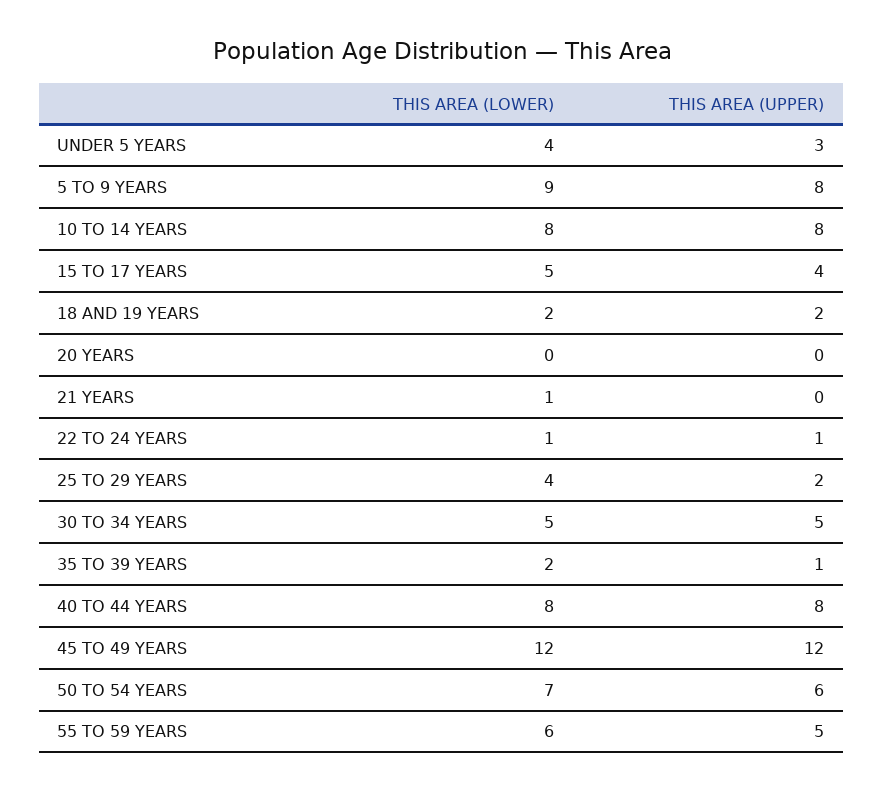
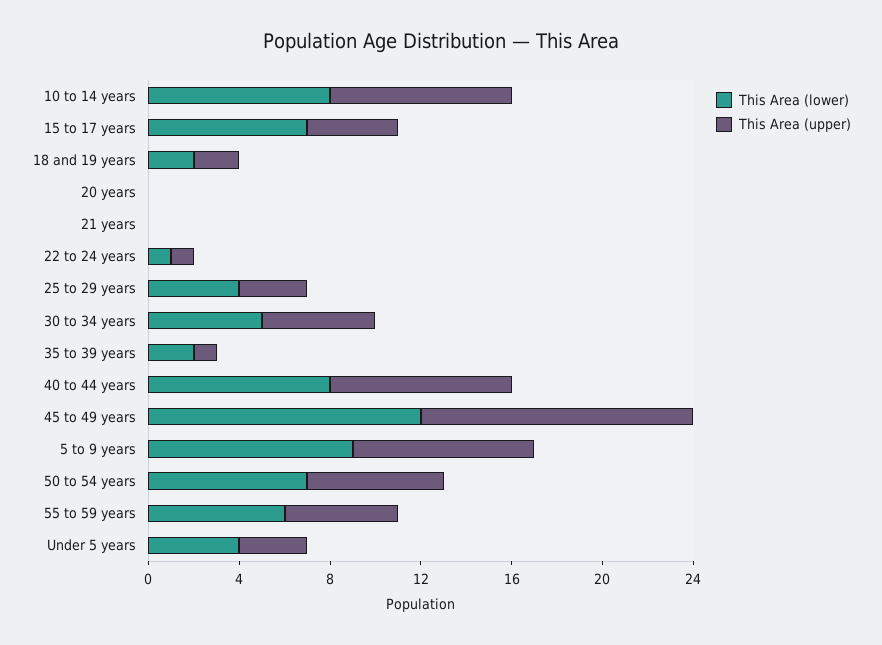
THIS AREA (LOWER), 15 TO 17 YEARS: 5 -> 7
THIS AREA (LOWER), 21 YEARS: 1 -> 0
THIS AREA (UPPER), 25 TO 29 YEARS: 2 -> 3

